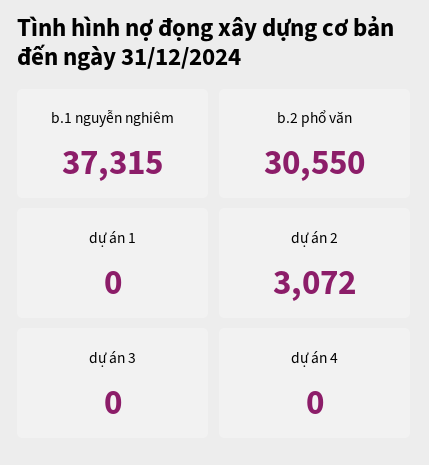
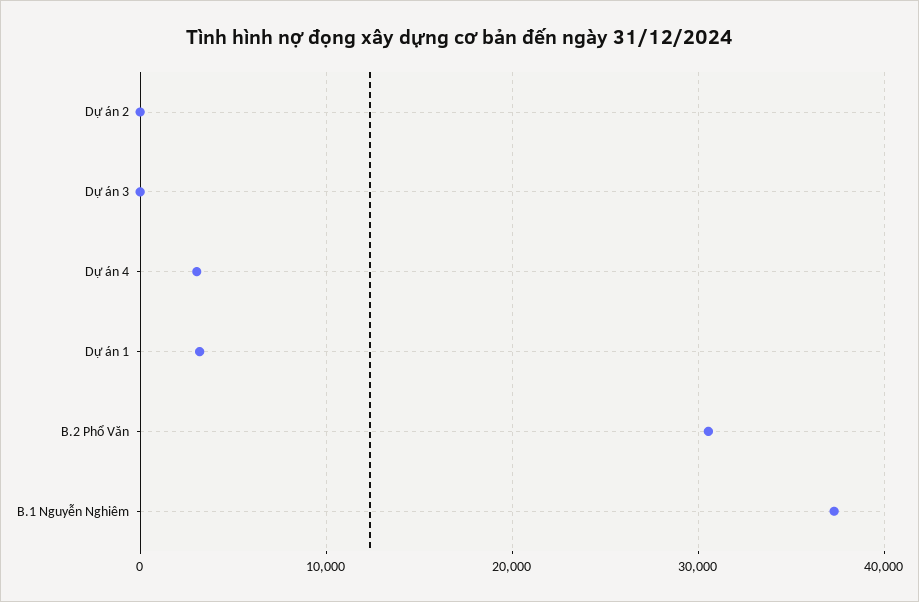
dự án 1: 0 -> 3000
dự án 2: 3072 -> 0
dự án 4: 0 -> 3000

